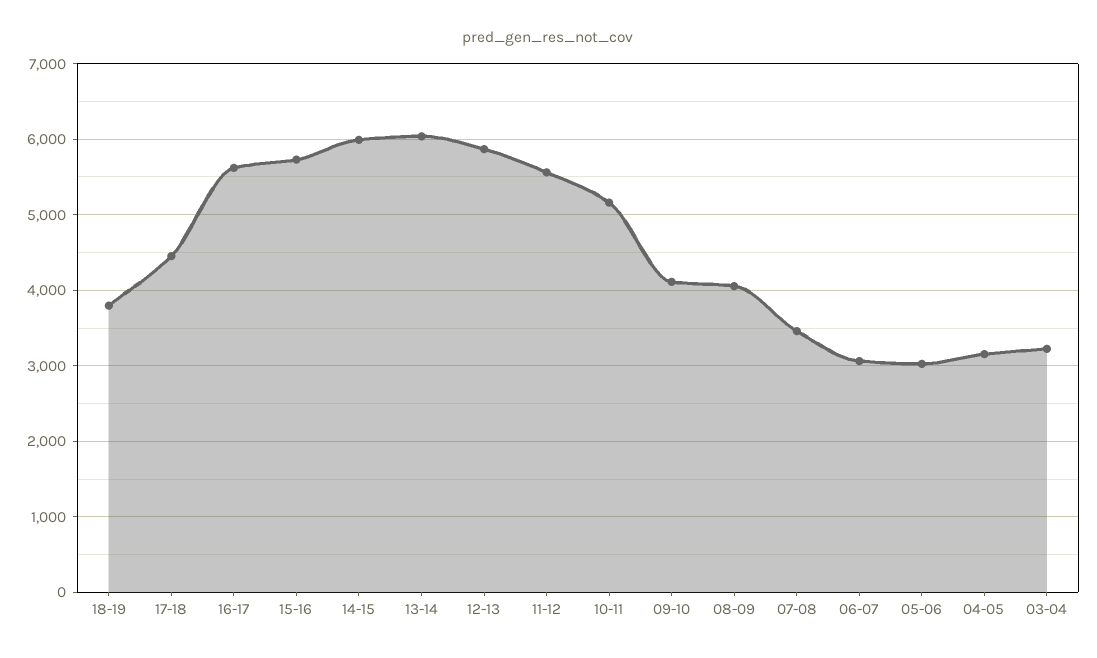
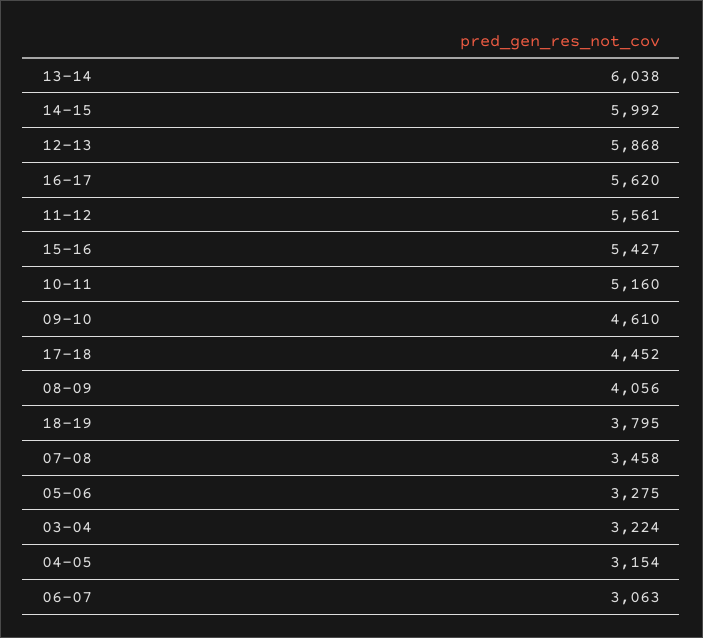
15-16: 5700 -> 5427
09-10: 4100 -> 4610
05-06: 3000 -> 3275

